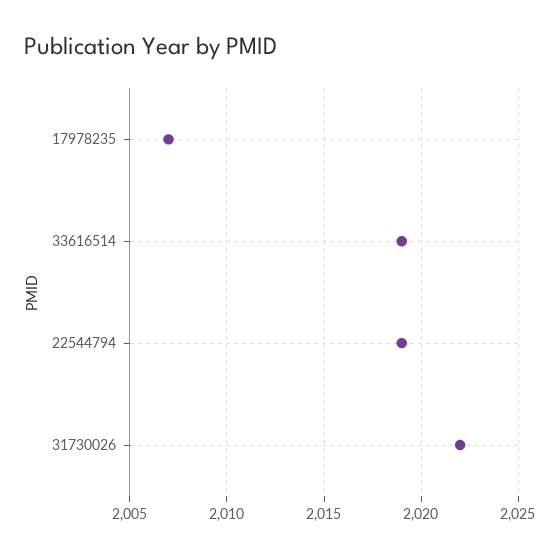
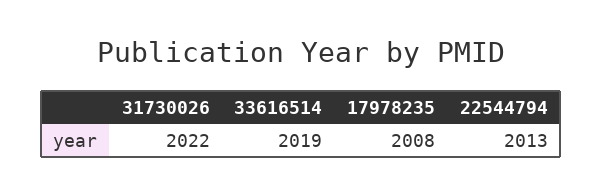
17978235: 2007 -> 2008
22544794: 2019 -> 2013

